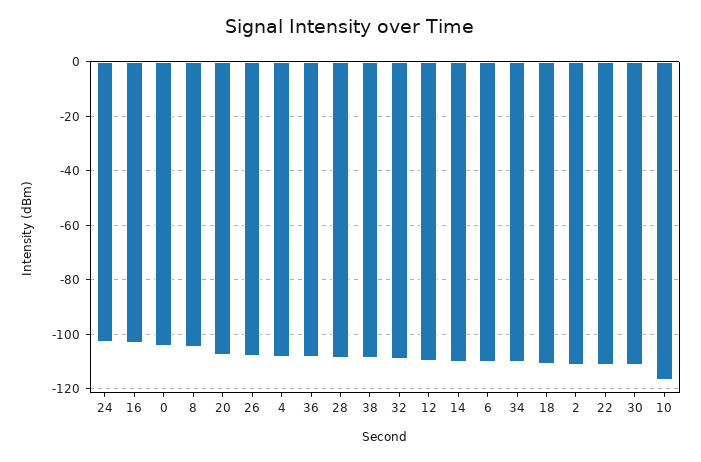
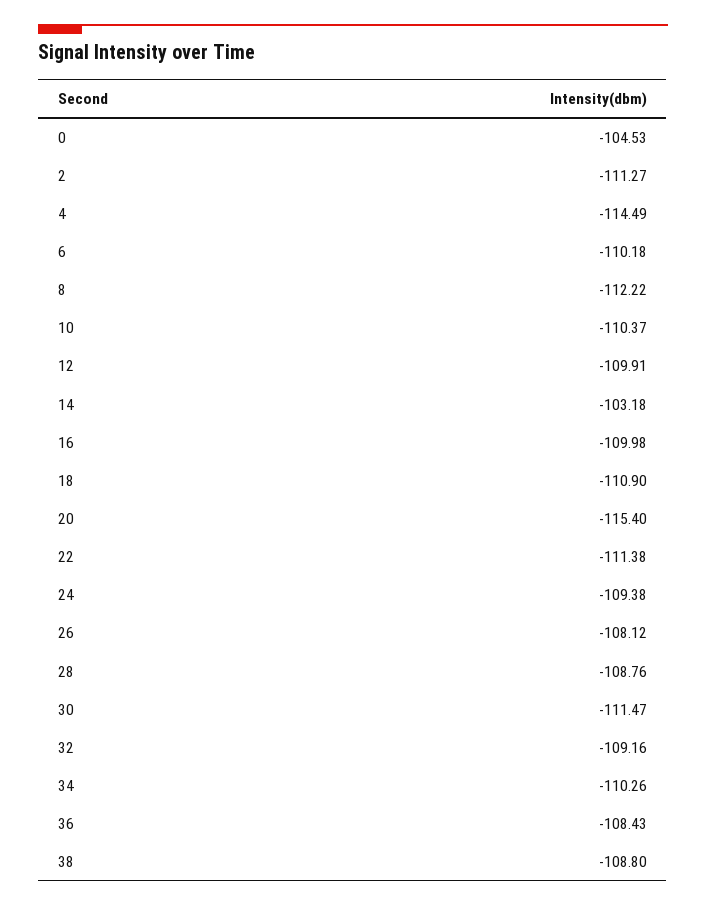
24: -102.5 -> -109.38
16: -102.5 -> -109.98
8: -105 -> -112.22
20: -107.5 -> -115.4
4: -107.5 -> -114.49
14: -110 -> -103.18
10: -117.5 -> -110.37

